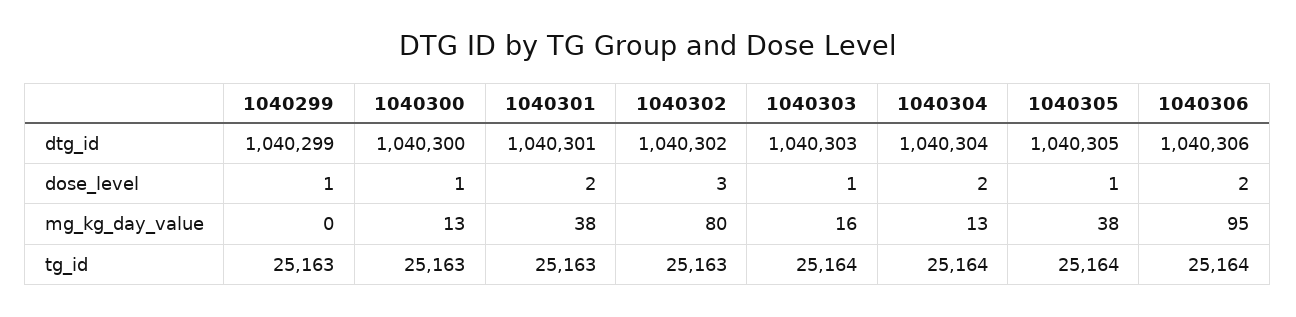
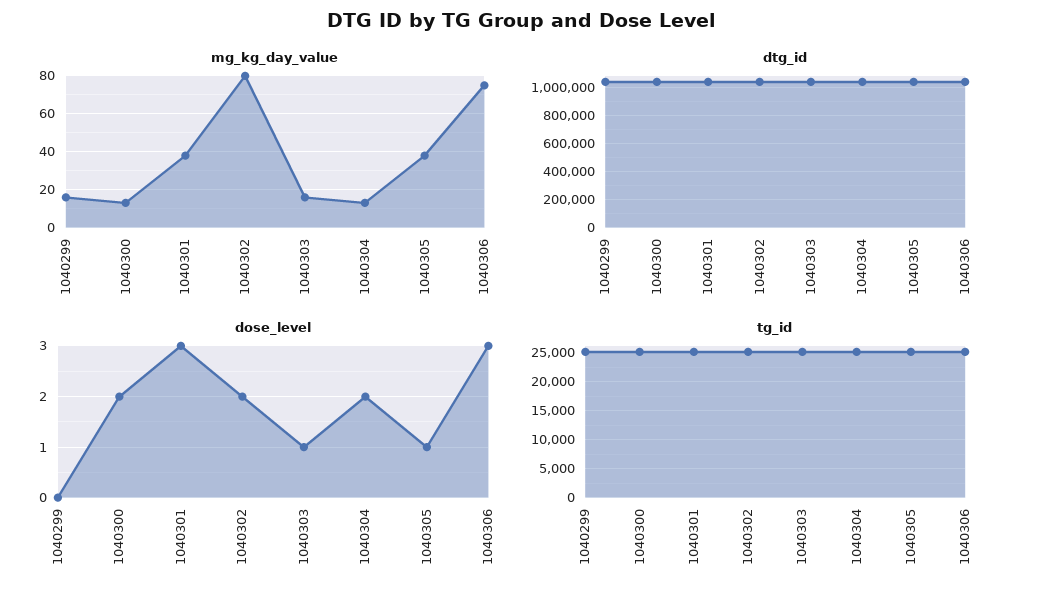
dose_level, 1040299: 1 -> 0
dose_level, 1040300: 1 -> 2
dose_level, 1040301: 2 -> 3
dose_level, 1040302: 3 -> 2
dose_level, 1040306: 2 -> 3
mg_kg_day_value, 1040299: 0 -> 15
mg_kg_day_value, 1040306: 95 -> 75

